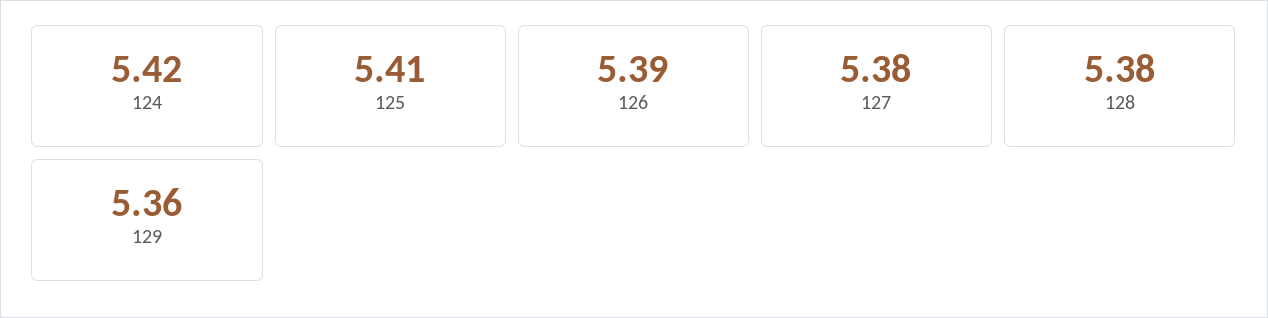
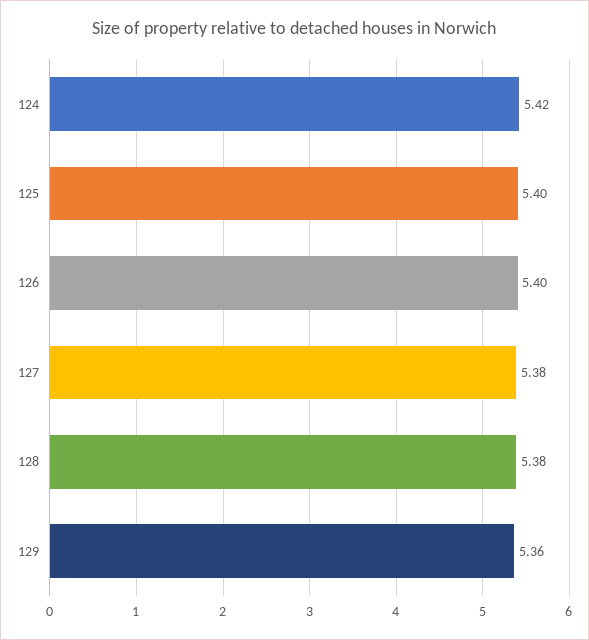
125: 5.41 -> 5.4
126: 5.39 -> 5.4

